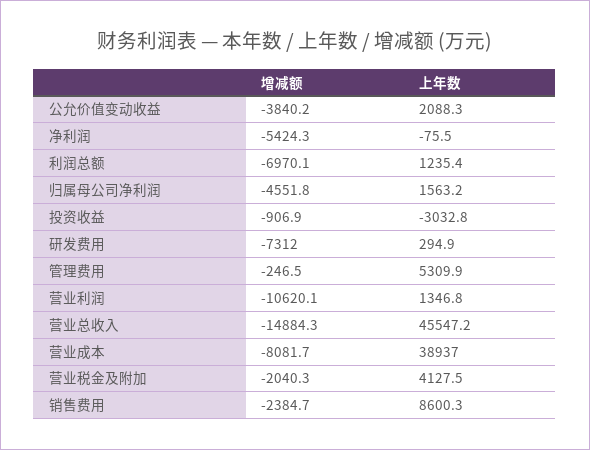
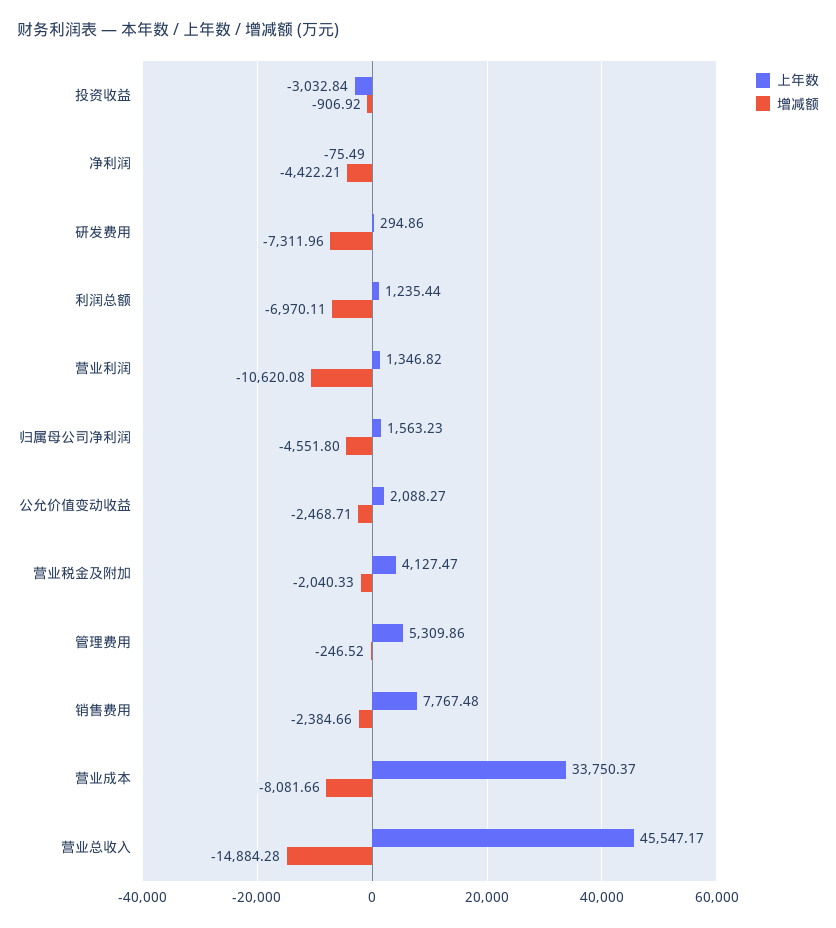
增减额, 公允价值变动收益: -3840.2 -> -2468.71
增减额, 净利润: -5424.3 -> -4422.21
上年数, 营业成本: 38937 -> 33750.37
上年数, 销售费用: 8600.3 -> 7767.48

